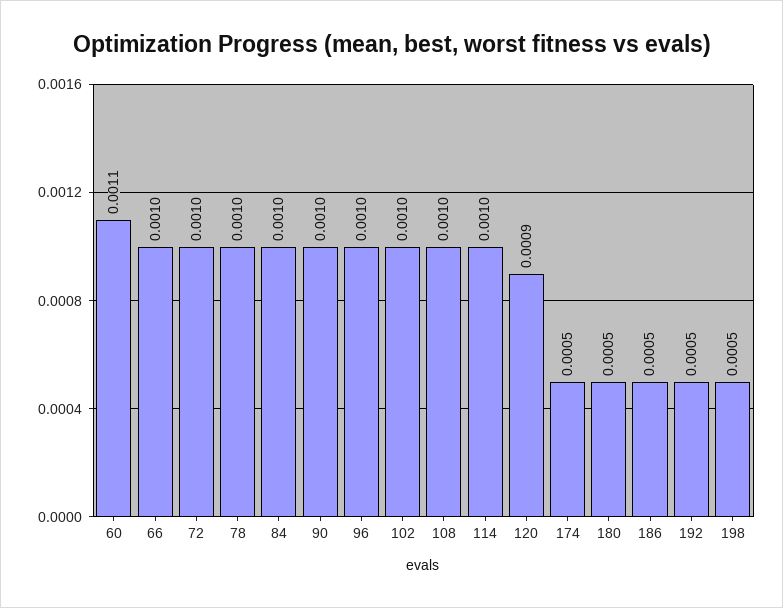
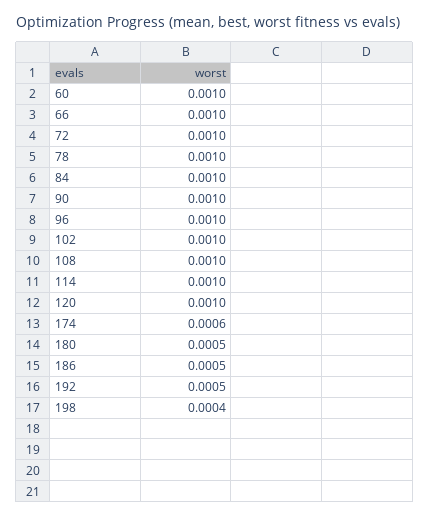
60: 0.0011 -> 0.001
120: 0.0009 -> 0.001
174: 0.0005 -> 0.0006
198: 0.0005 -> 0.0004

